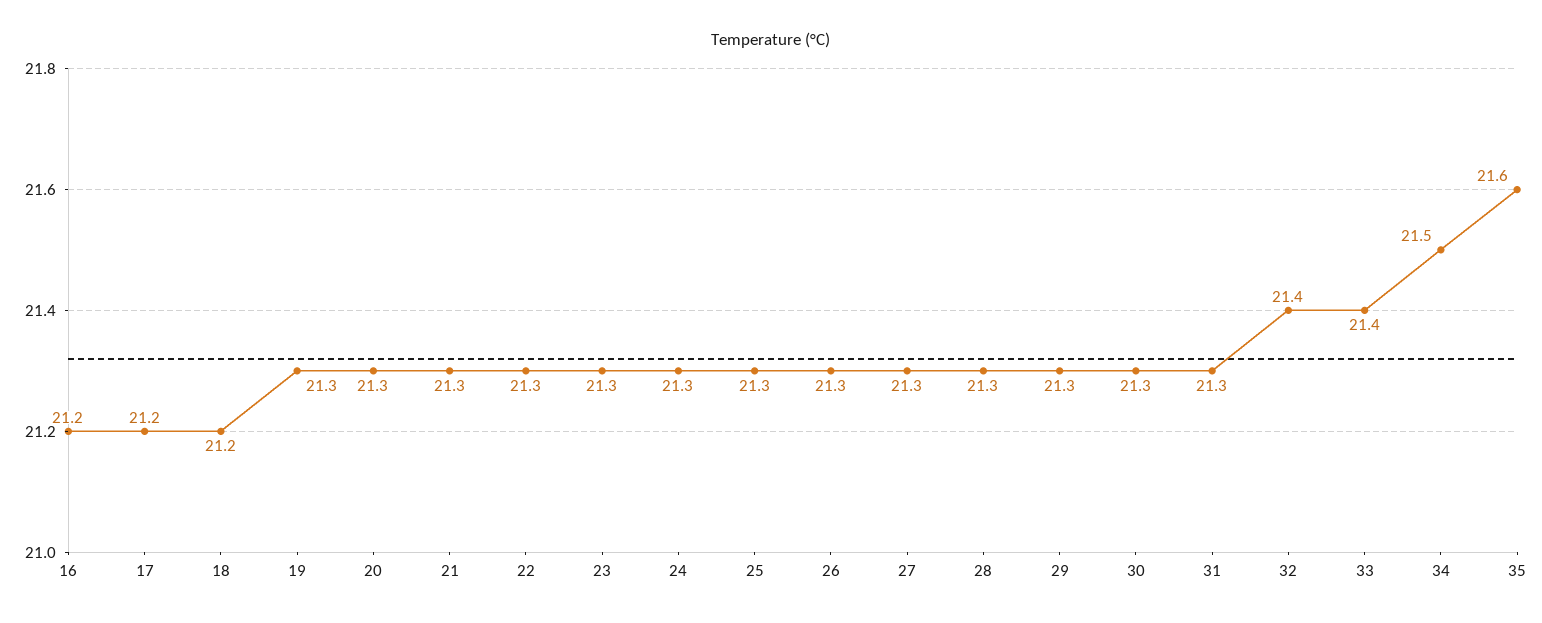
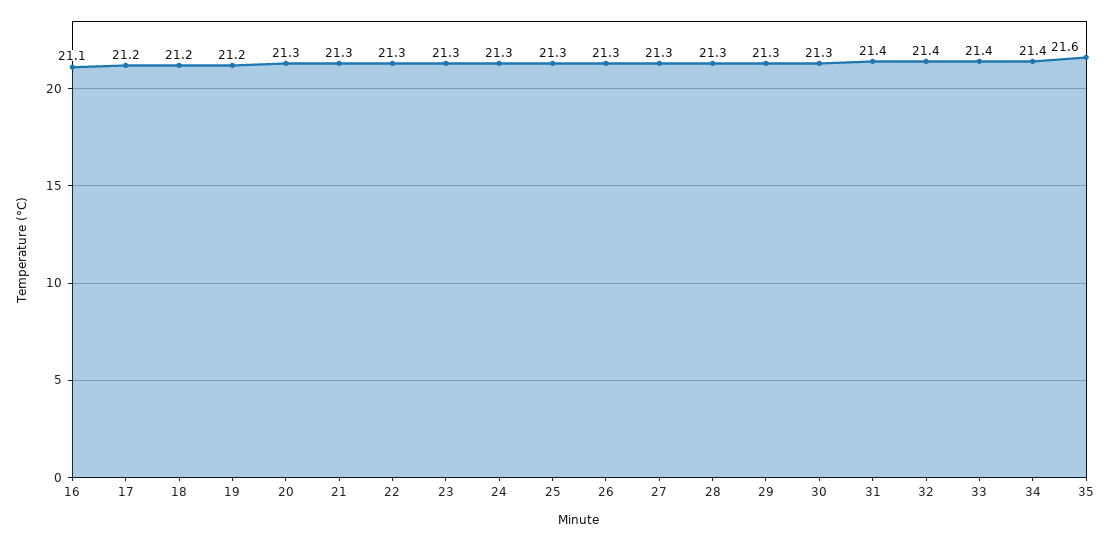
16: 21.2 -> 21.1
19: 21.3 -> 21.2
31: 21.3 -> 21.4
34: 21.5 -> 21.4

